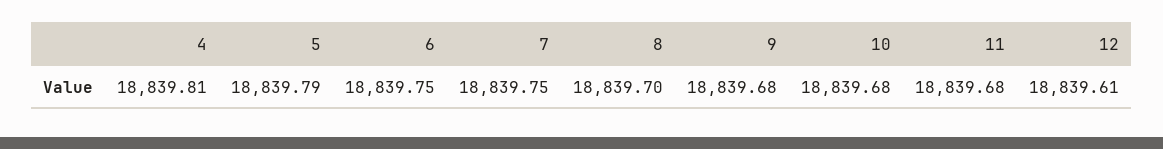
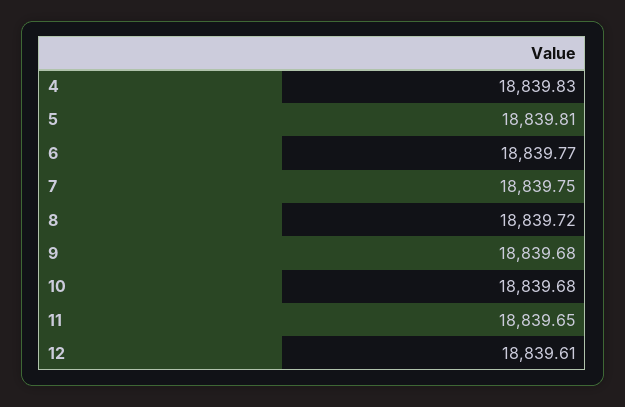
4: 18839.81 -> 18839.83
5: 18839.79 -> 18839.81
6: 18839.75 -> 18839.77
8: 18839.7 -> 18839.72
11: 18839.68 -> 18839.65

